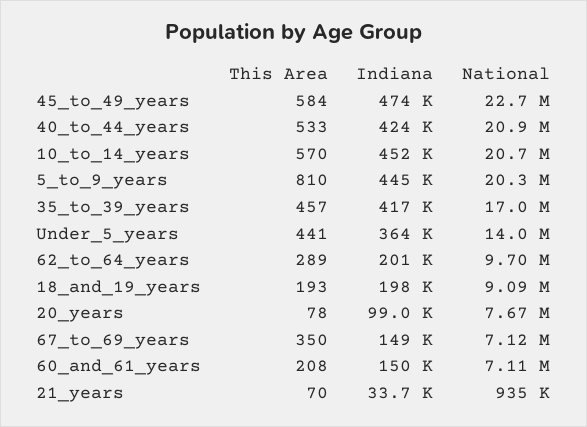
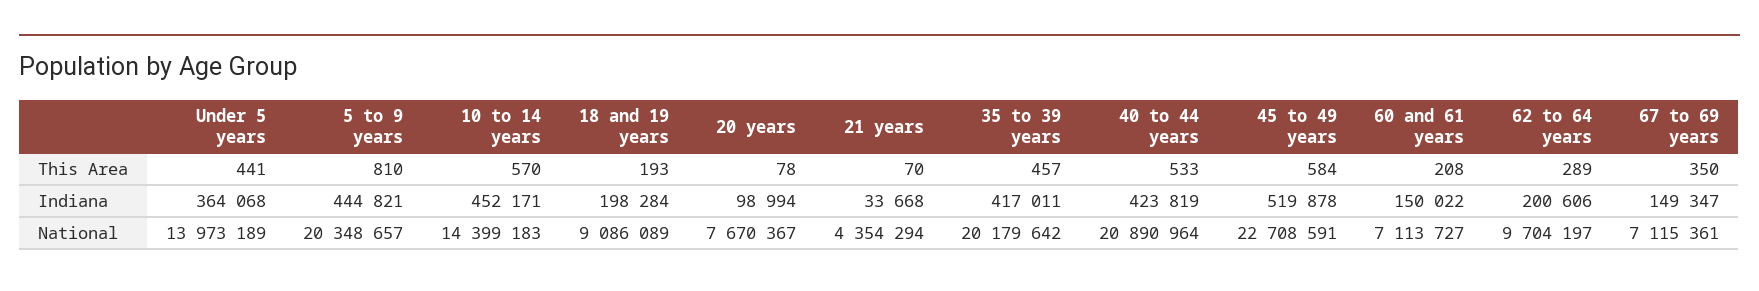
Indiana, 45_to_49_years: 474000 -> 519878
National, 10_to_14_years: 20700000 -> 14399183
National, 35_to_39_years: 17000000 -> 20179642
National, 21_years: 935000 -> 4354294

